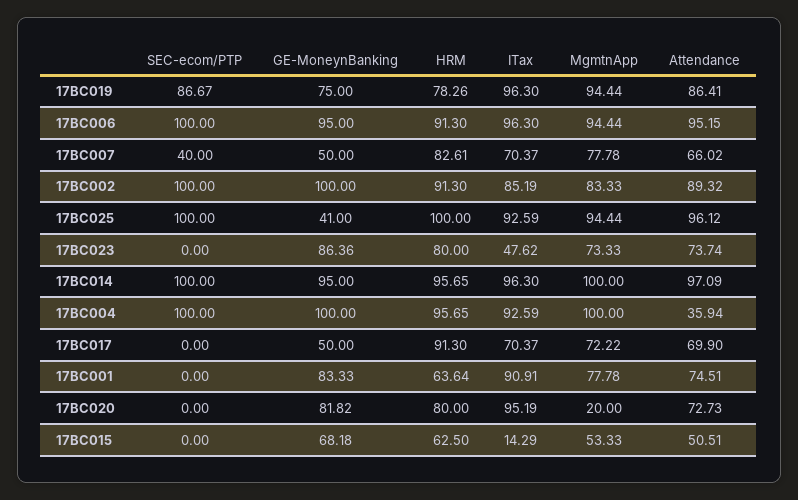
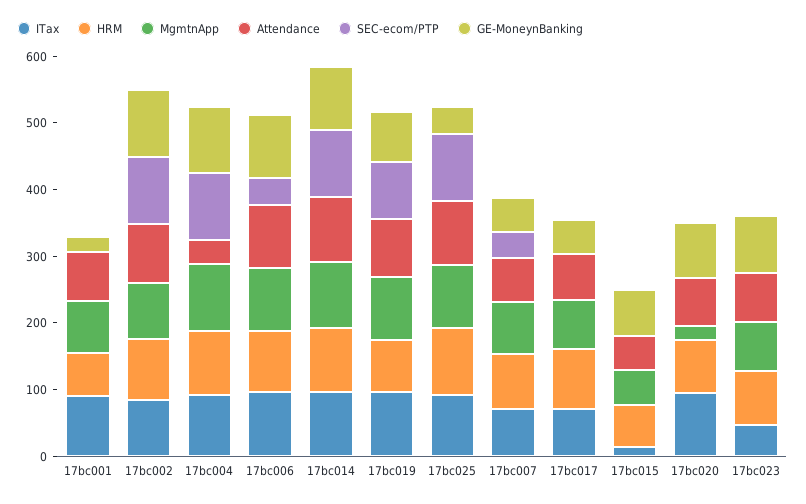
SEC-ecom/PTP, 17BC006: 100 -> 40
GE-MoneynBanking, 17BC001: 83.33 -> 20

